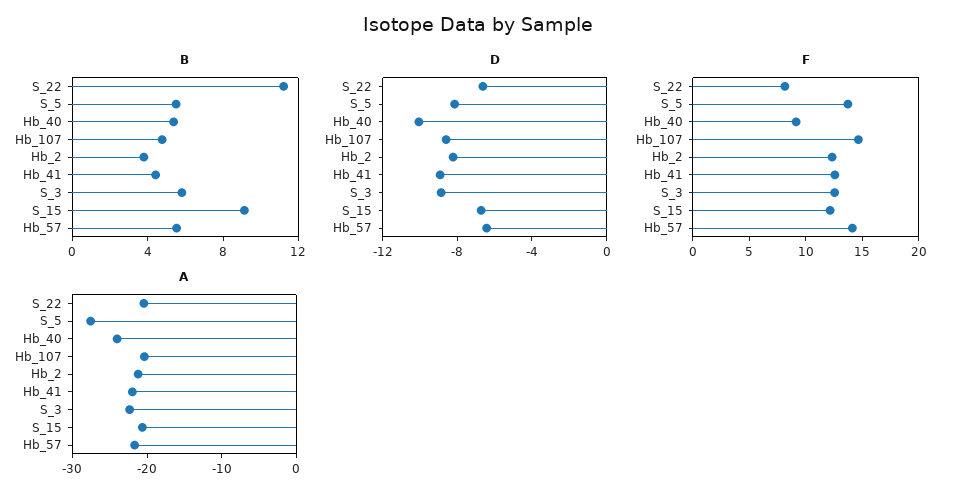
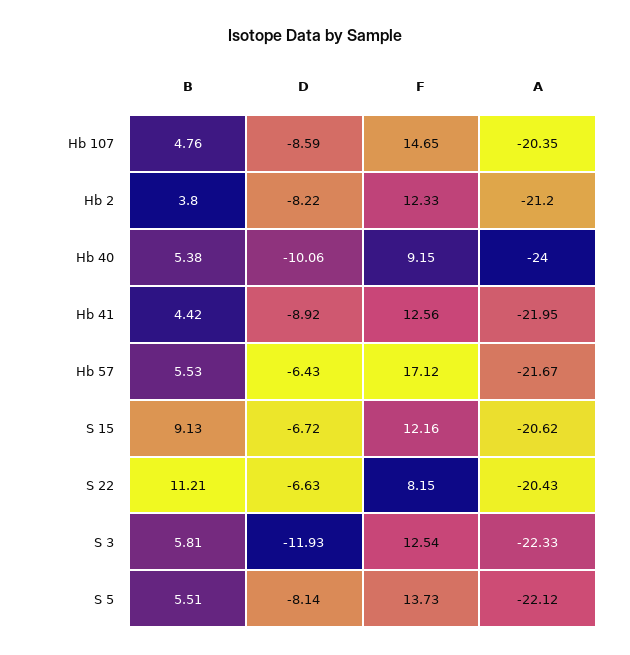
D, S_3: -9 -> -11.93
F, Hb_57: 14 -> 17.12
A, S_5: -28 -> -22.12

